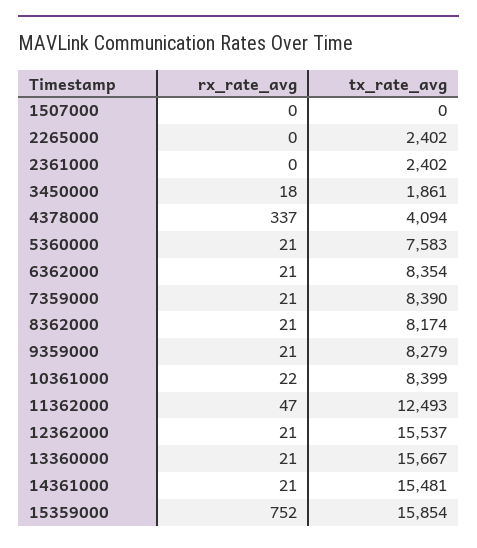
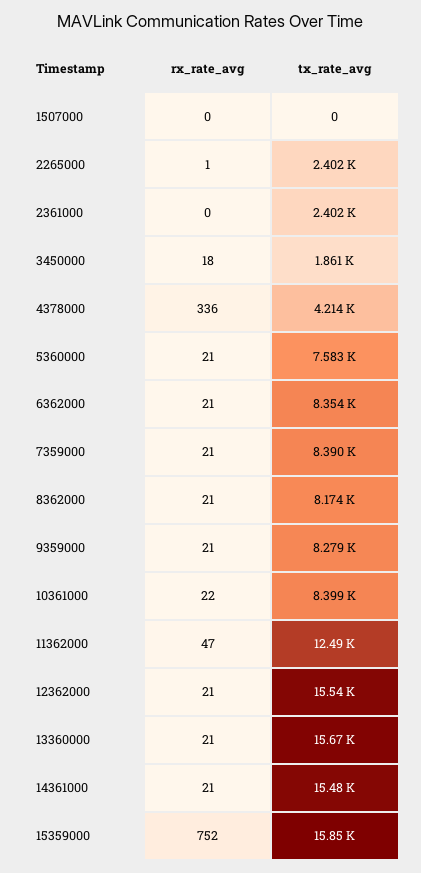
rx_rate_avg, 2265000: 0 -> 1
rx_rate_avg, 4378000: 337 -> 336
tx_rate_avg, 4378000: 4094 -> 4214

